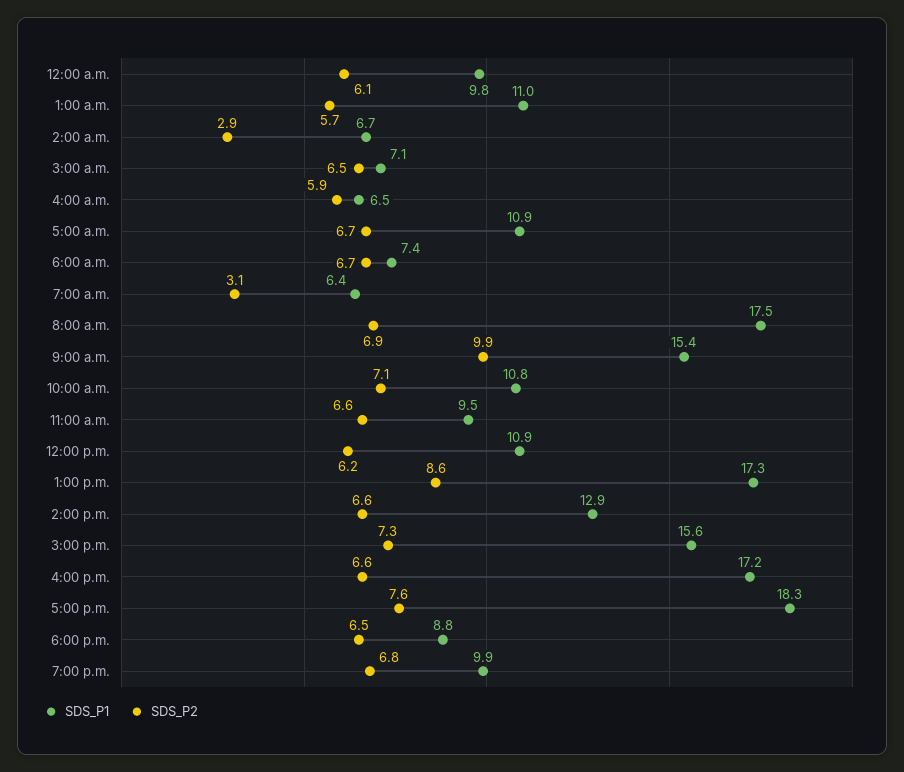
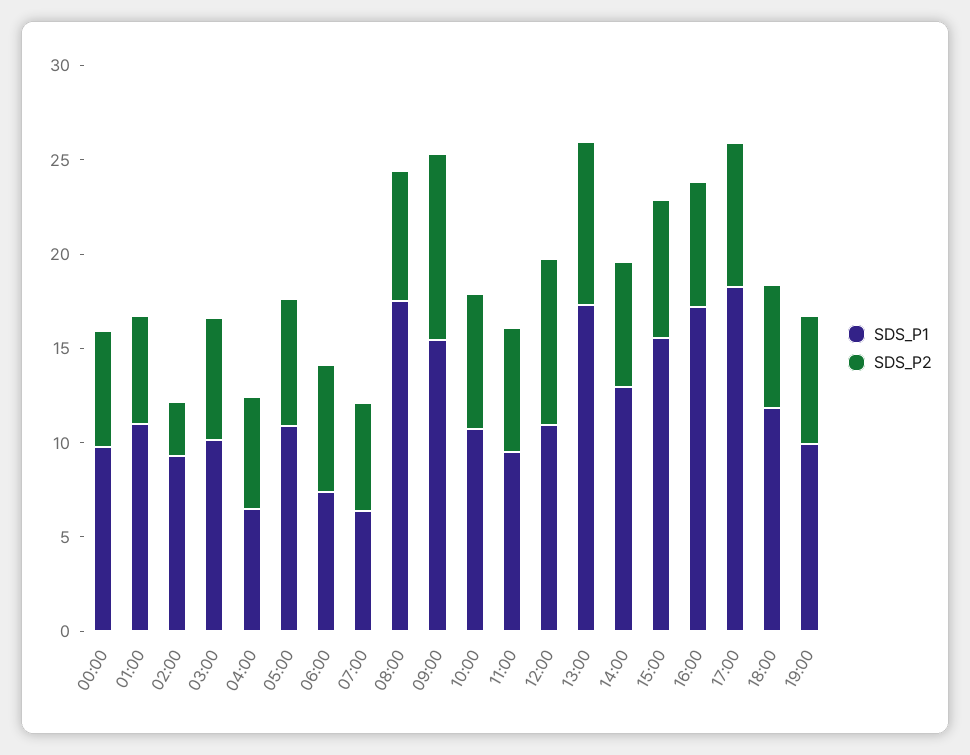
SDS_P1, 2:00 a.m.: 6.7 -> 9
SDS_P1, 3:00 a.m.: 7.1 -> 10
SDS_P2, 7:00 a.m.: 3.1 -> 6
SDS_P2, 12:00 p.m.: 6.2 -> 9
SDS_P1, 6:00 p.m.: 8.8 -> 12

